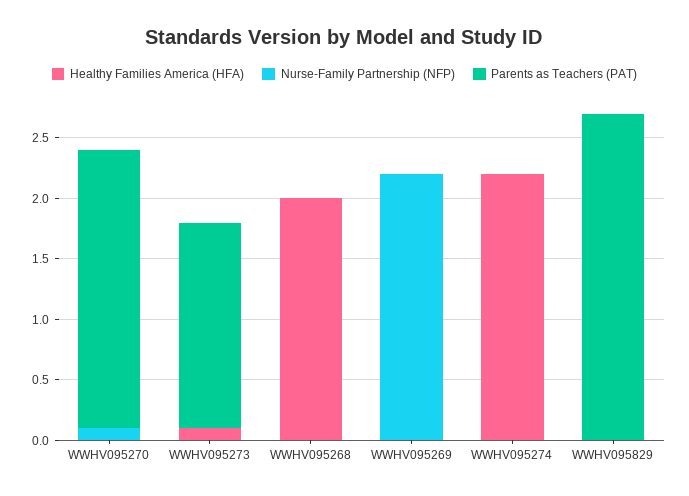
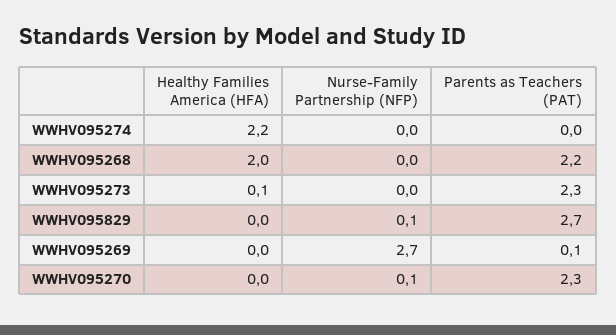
Parents as Teachers (PAT), WWHV095273: 1.7 -> 2.3
Parents as Teachers (PAT), WWHV095268: 0 -> 2.2
Nurse-Family Partnership (NFP), WWHV095269: 2.2 -> 2.7
Parents as Teachers (PAT), WWHV095269: 0 -> 0.1
Nurse-Family Partnership (NFP), WWHV095829: 0 -> 0.1

